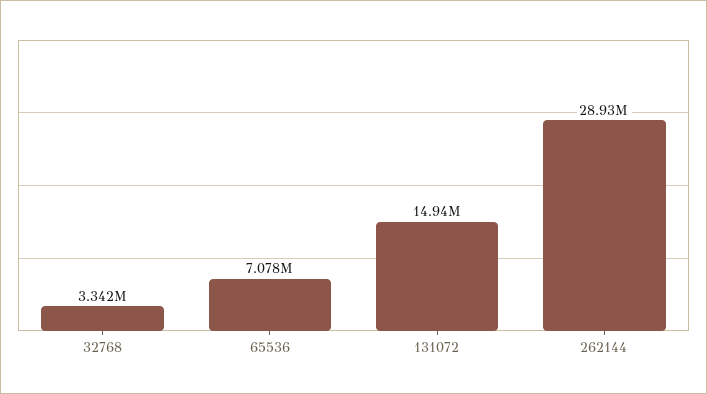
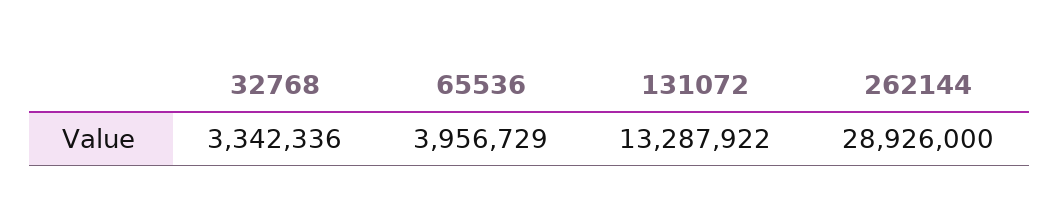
65536: 7078000 -> 3956729
131072: 14940000 -> 13287922

